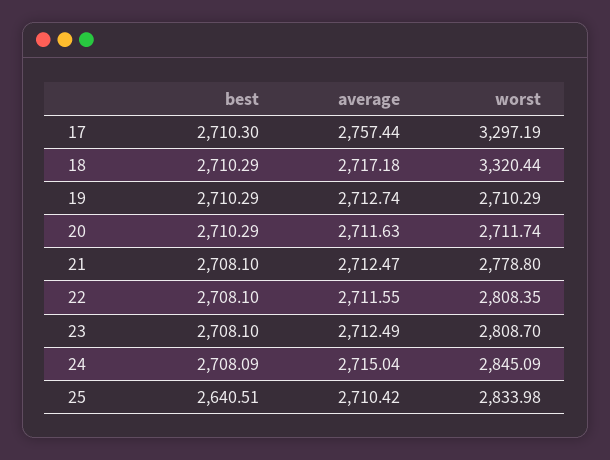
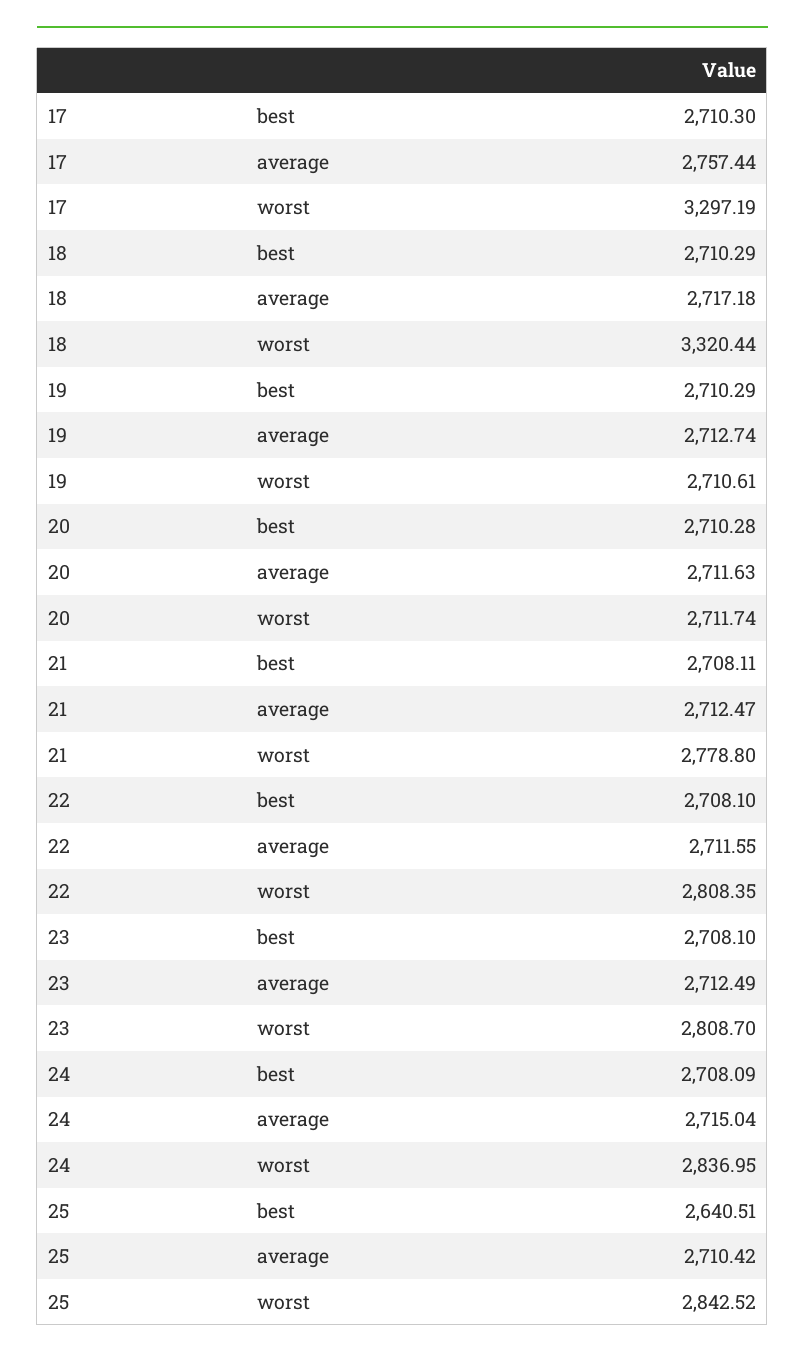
worst, 19: 2710.29 -> 2710.61
best, 20: 2710.29 -> 2710.28
best, 21: 2708.1 -> 2708.11
worst, 24: 2845.09 -> 2836.95
worst, 25: 2833.98 -> 2842.52

